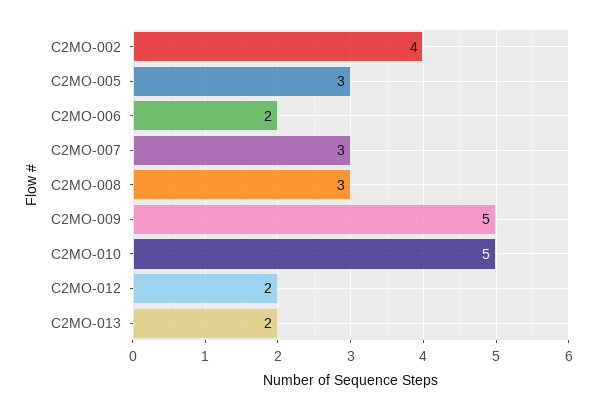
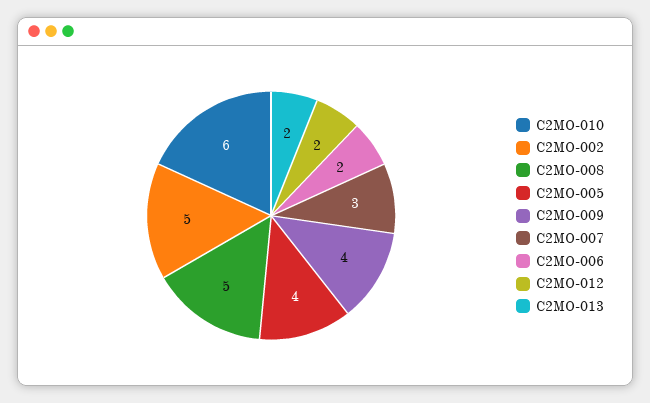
C2MO-002: 4 -> 5
C2MO-005: 3 -> 4
C2MO-008: 3 -> 5
C2MO-009: 5 -> 4
C2MO-010: 5 -> 6

